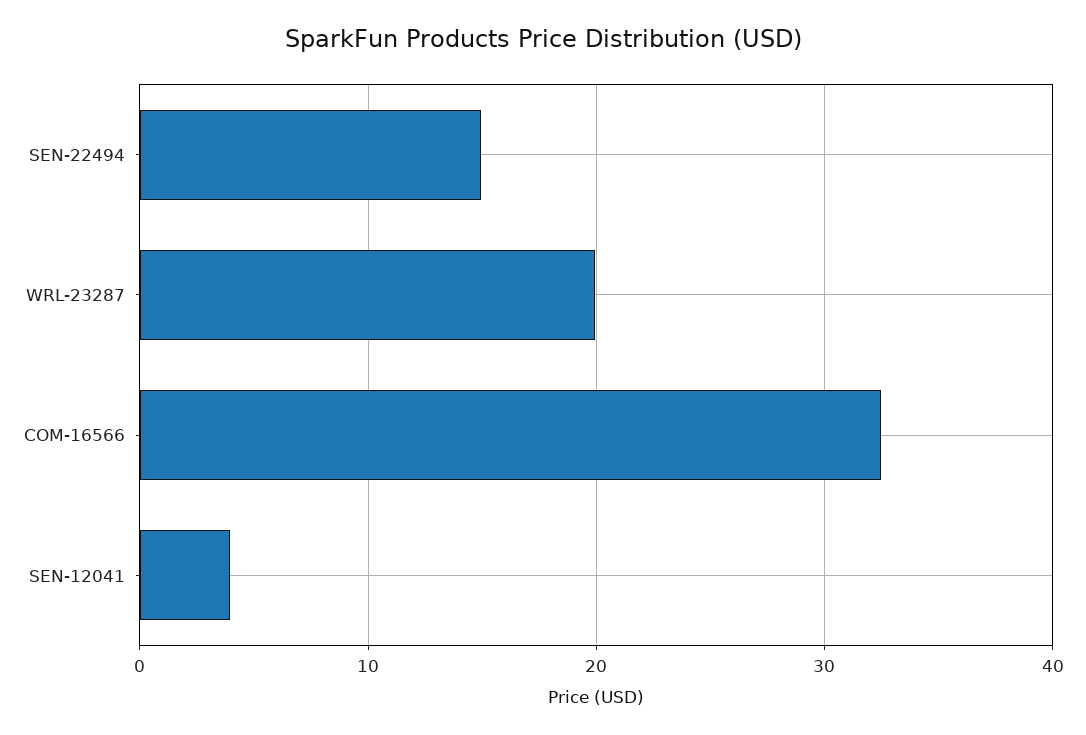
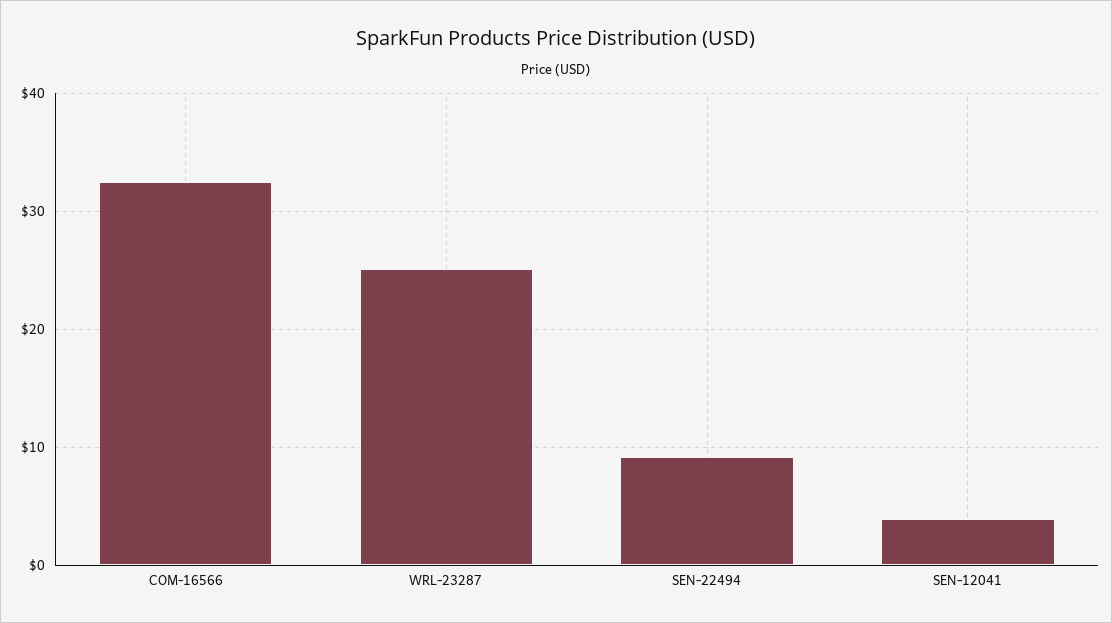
SEN-22494: 15 -> 9
WRL-23287: 20 -> 25

